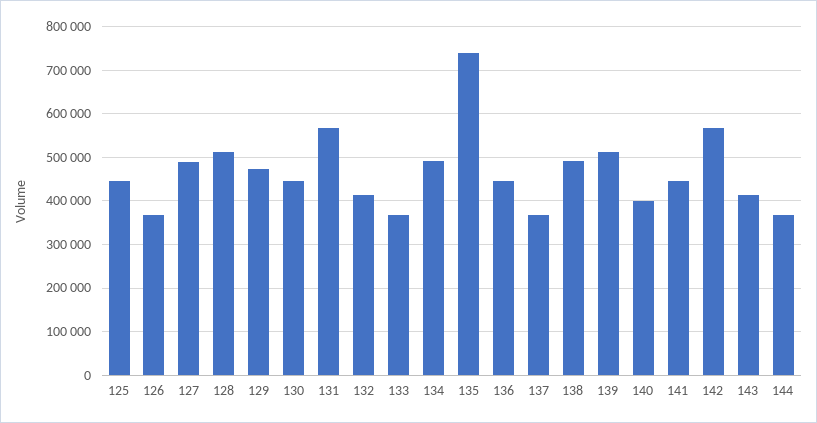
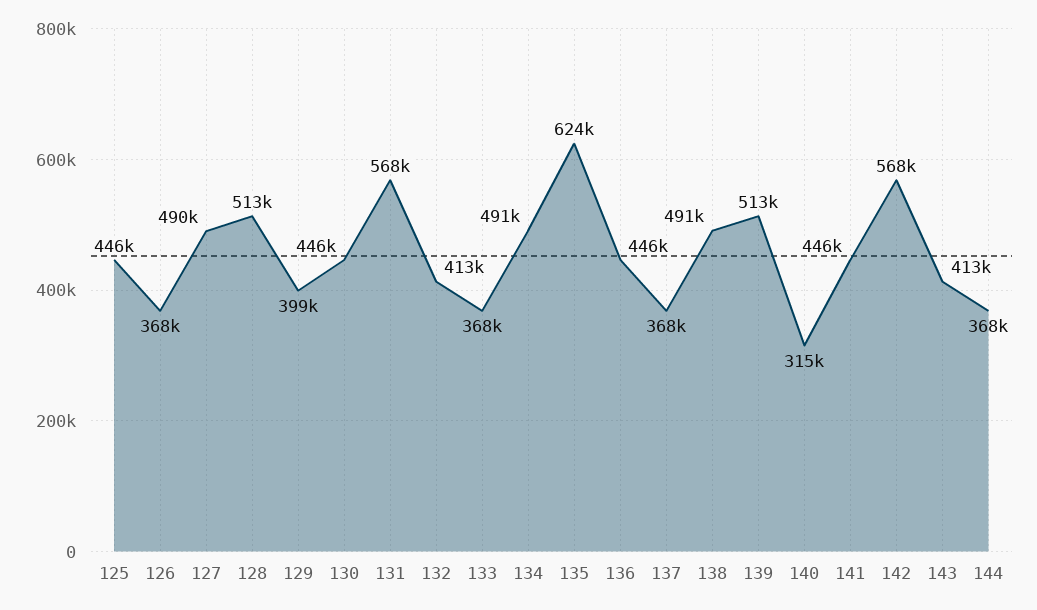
129: 480000 -> 399000
135: 740000 -> 624000
140: 400000 -> 315000

